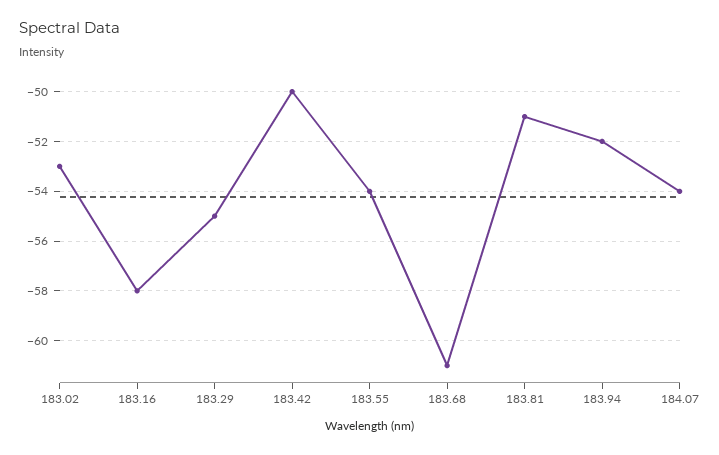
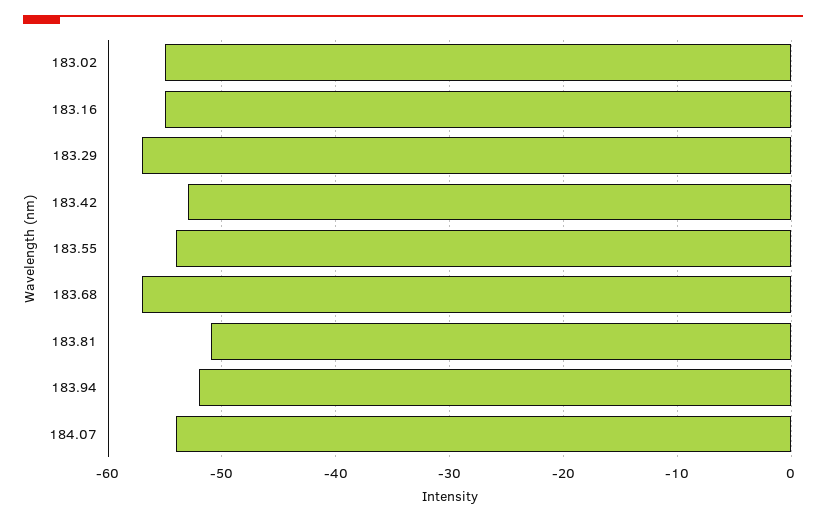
183.02: -53 -> -55
183.16: -58 -> -55
183.29: -55 -> -57
183.42: -50 -> -53
183.68: -61 -> -57

